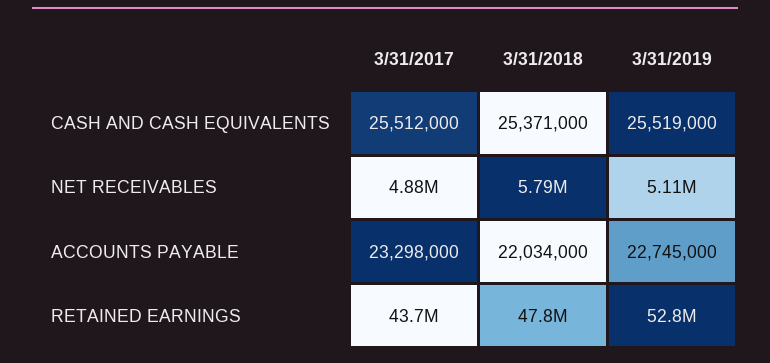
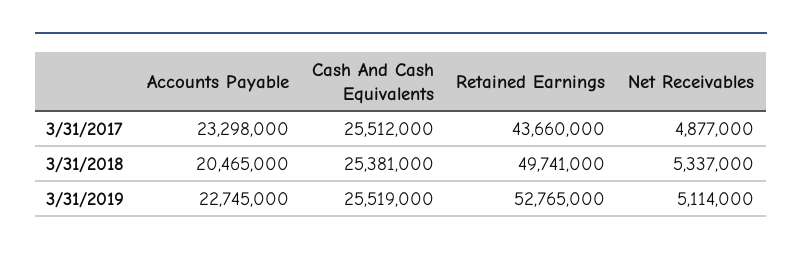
3/31/2018, CASH AND CASH EQUIVALENTS: 25371000 -> 25381000
3/31/2018, NET RECEIVABLES: 5790000 -> 5337000
3/31/2018, ACCOUNTS PAYABLE: 22034000 -> 20465000
3/31/2018, RETAINED EARNINGS: 47800000 -> 49741000

